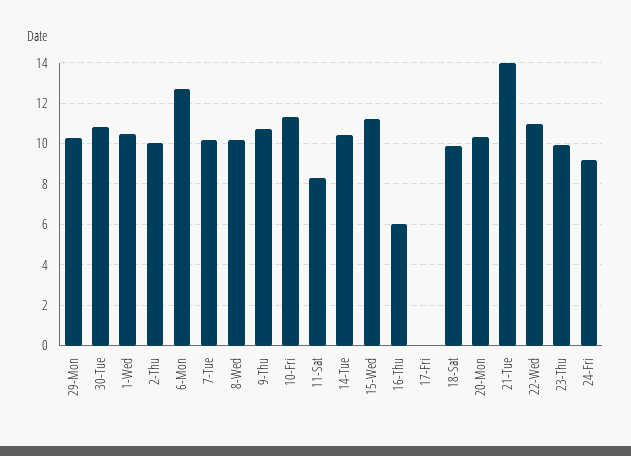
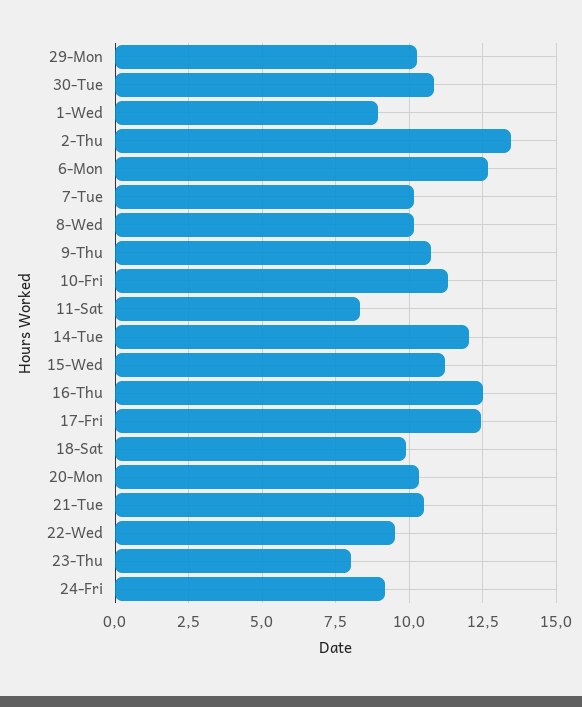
1-Wed: 10.5 -> 9
2-Thu: 10 -> 13.5
14-Tue: 10.5 -> 12
16-Thu: 6 -> 12.5
17-Fri: 0 -> 12.5
21-Tue: 14 -> 10.5
22-Wed: 11 -> 9.5
23-Thu: 10 -> 8

